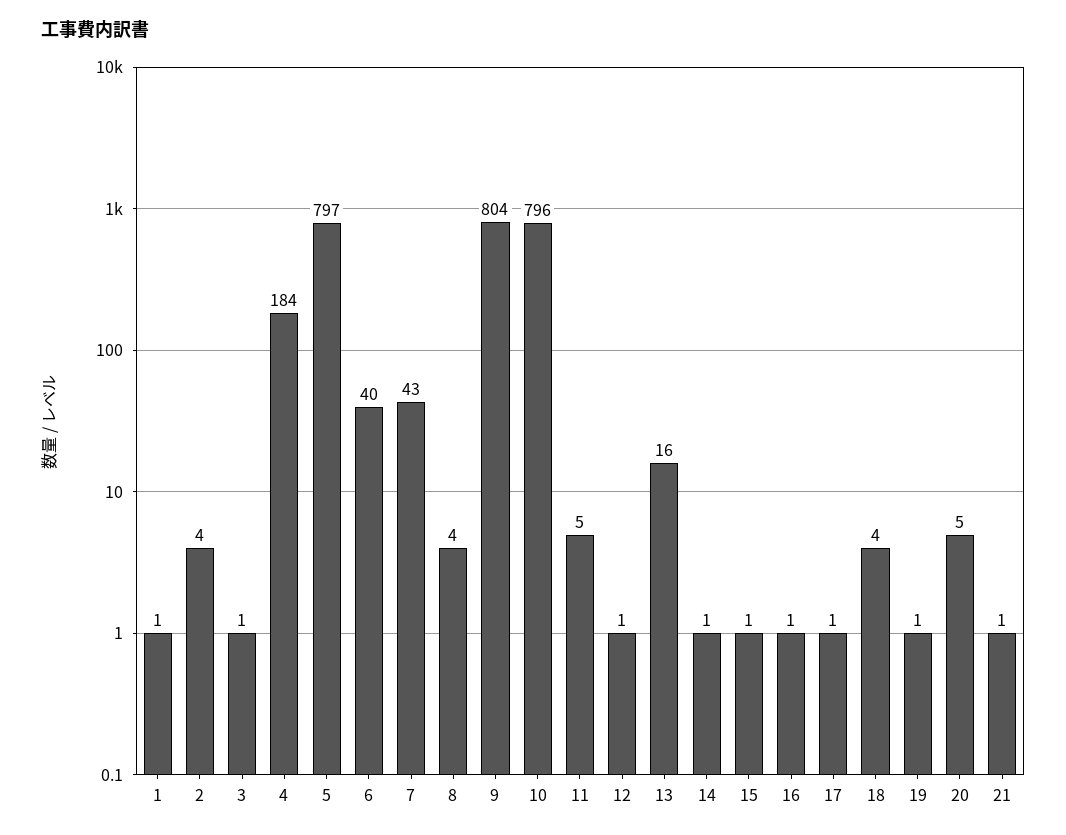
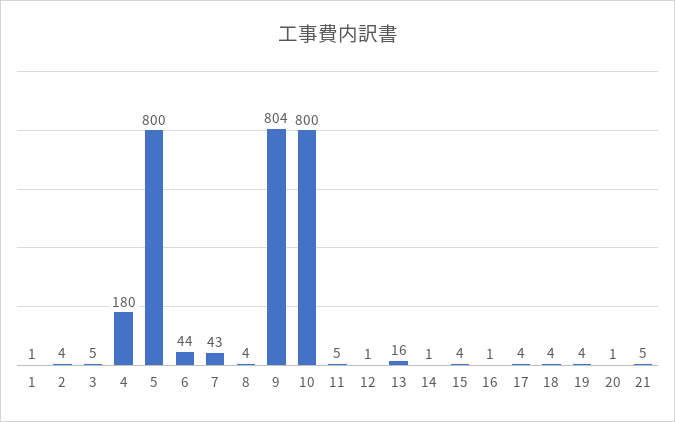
3: 1 -> 5
4: 184 -> 180
5: 797 -> 800
6: 40 -> 44
10: 796 -> 800
15: 1 -> 4
17: 1 -> 4
19: 1 -> 4
20: 5 -> 1
21: 1 -> 5

